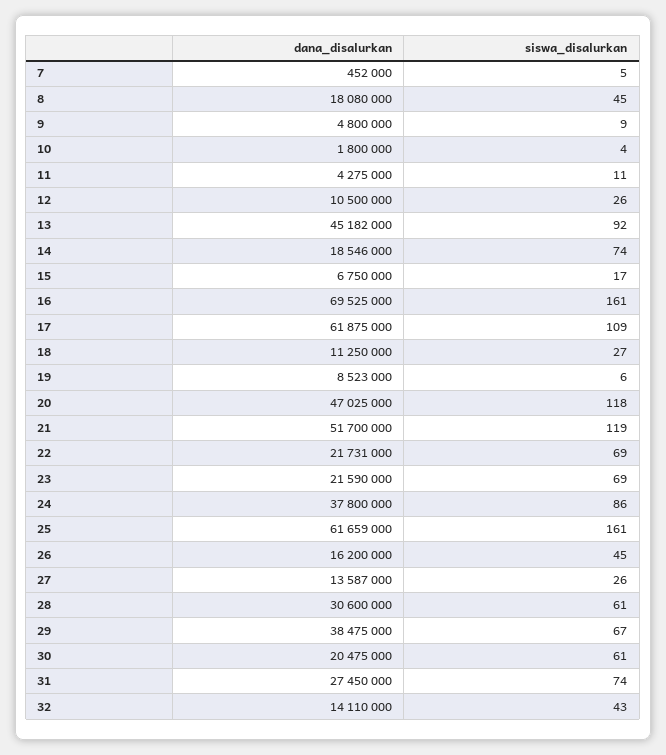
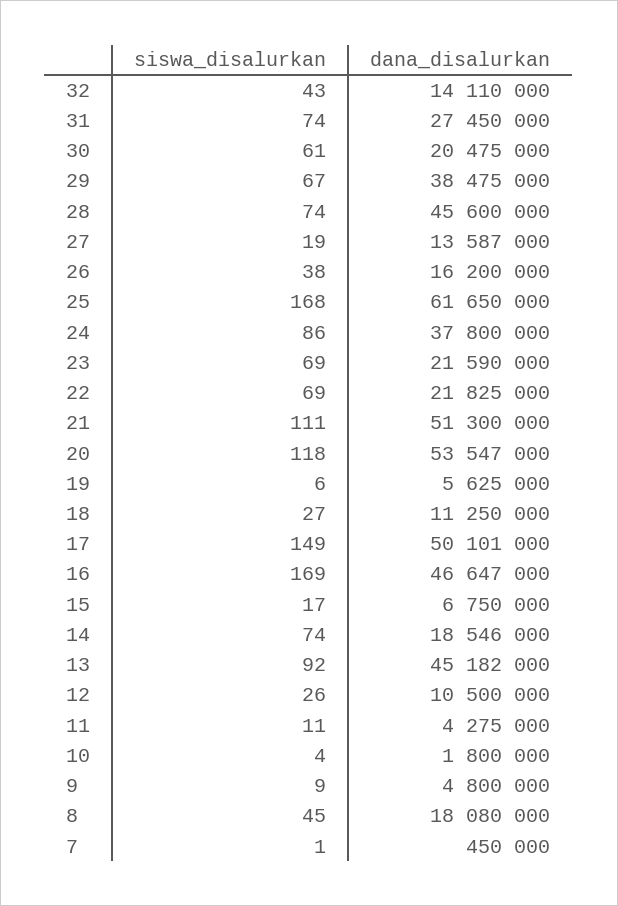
dana_disalurkan, 7: 452000 -> 450000
siswa_disalurkan, 7: 5 -> 1
dana_disalurkan, 16: 69525000 -> 46647000
siswa_disalurkan, 16: 161 -> 169
dana_disalurkan, 17: 61875000 -> 50101000
siswa_disalurkan, 17: 109 -> 149
dana_disalurkan, 19: 8523000 -> 5625000
dana_disalurkan, 20: 47025000 -> 53547000
dana_disalurkan, 21: 51700000 -> 51300000
siswa_disalurkan, 21: 119 -> 111
dana_disalurkan, 22: 21731000 -> 21825000
dana_disalurkan, 25: 61659000 -> 61650000
siswa_disalurkan, 25: 161 -> 168
siswa_disalurkan, 26: 45 -> 38
siswa_disalurkan, 27: 26 -> 19
dana_disalurkan, 28: 30600000 -> 45600000
siswa_disalurkan, 28: 61 -> 74

